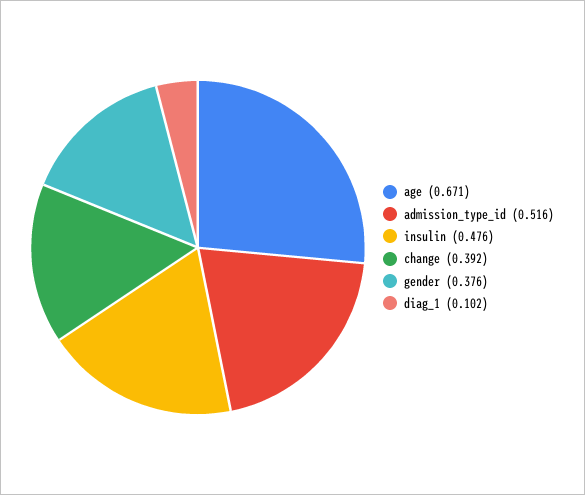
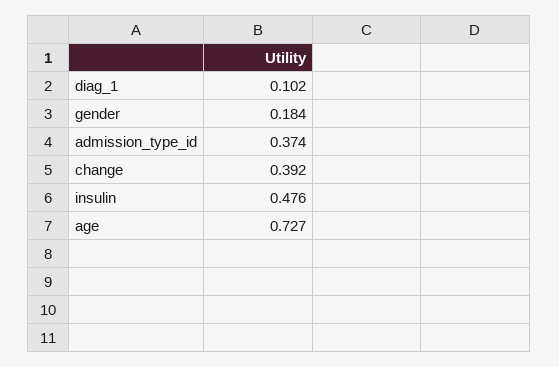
age: 0.671 -> 0.727
admission_type_id: 0.516 -> 0.374
gender: 0.376 -> 0.184

